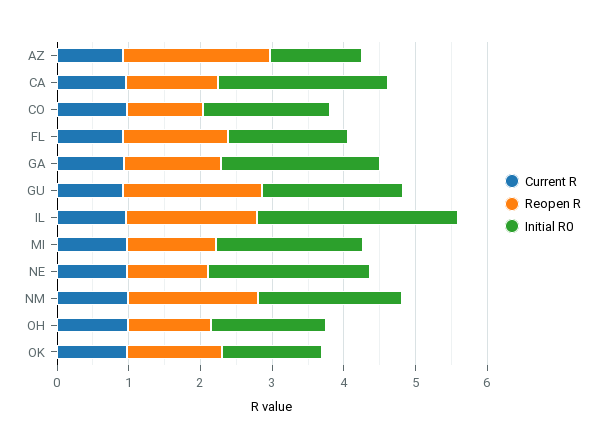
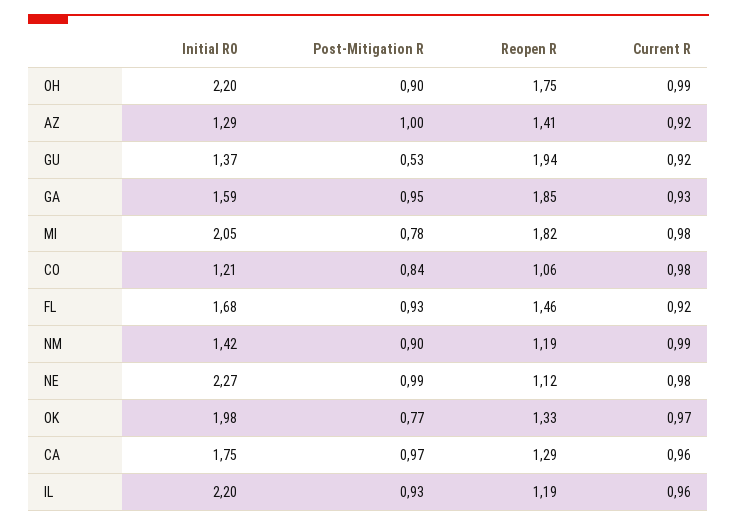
Reopen R, AZ: 2 -> 1.41
Initial R0, CA: 2.4 -> 1.75
Initial R0, CO: 1.8 -> 1.21
Reopen R, GA: 1.4 -> 1.85
Initial R0, GA: 2.2 -> 1.59
Initial R0, GU: 2 -> 1.37
Reopen R, IL: 1.8 -> 1.19
Initial R0, IL: 2.8 -> 2.2
Reopen R, MI: 1.2 -> 1.82
Reopen R, NM: 1.8 -> 1.19
Initial R0, NM: 2 -> 1.42
Reopen R, OH: 1.2 -> 1.75
Initial R0, OH: 1.6 -> 2.2
Initial R0, OK: 1.4 -> 1.98
Post-Mitigation R, OH: none -> 0.9
Post-Mitigation R, AZ: none -> 1
Post-Mitigation R, GU: none -> 0.53
Post-Mitigation R, GA: none -> 0.95
Post-Mitigation R, MI: none -> 0.78
Post-Mitigation R, CO: none -> 0.84
Post-Mitigation R, FL: none -> 0.93
Post-Mitigation R, NM: none -> 0.9
Post-Mitigation R, NE: none -> 0.99
Post-Mitigation R, OK: none -> 0.77
Post-Mitigation R, CA: none -> 0.97
Post-Mitigation R, IL: none -> 0.93

